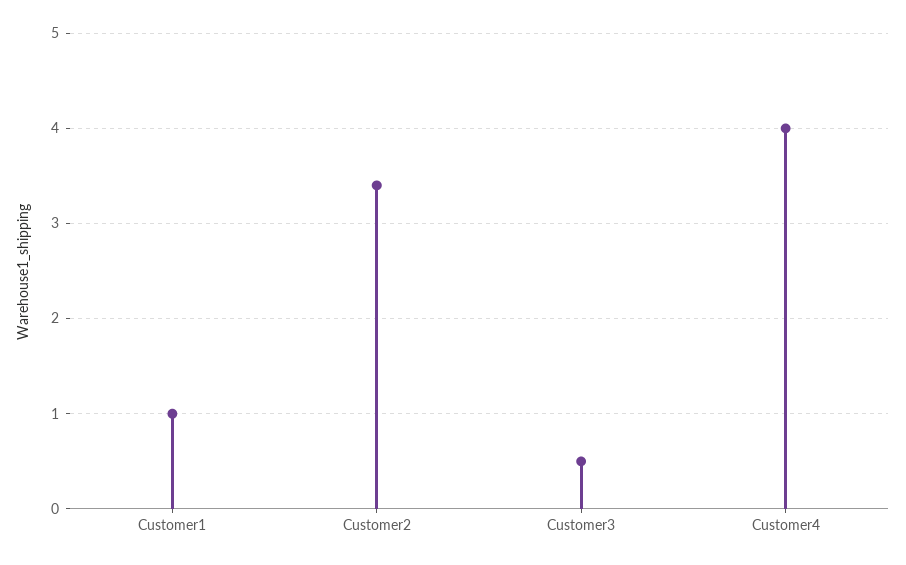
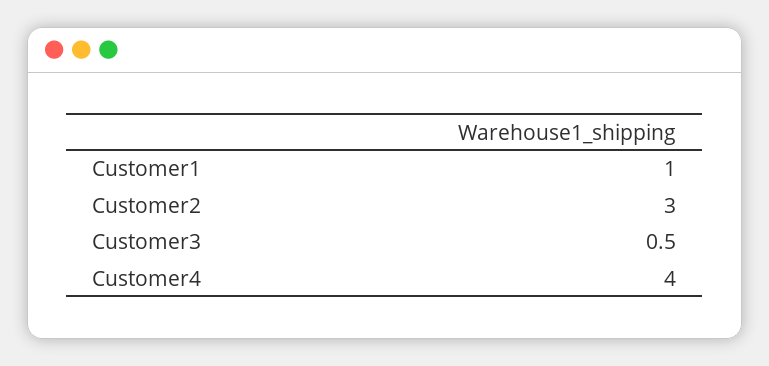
Customer2: 3.4 -> 3

